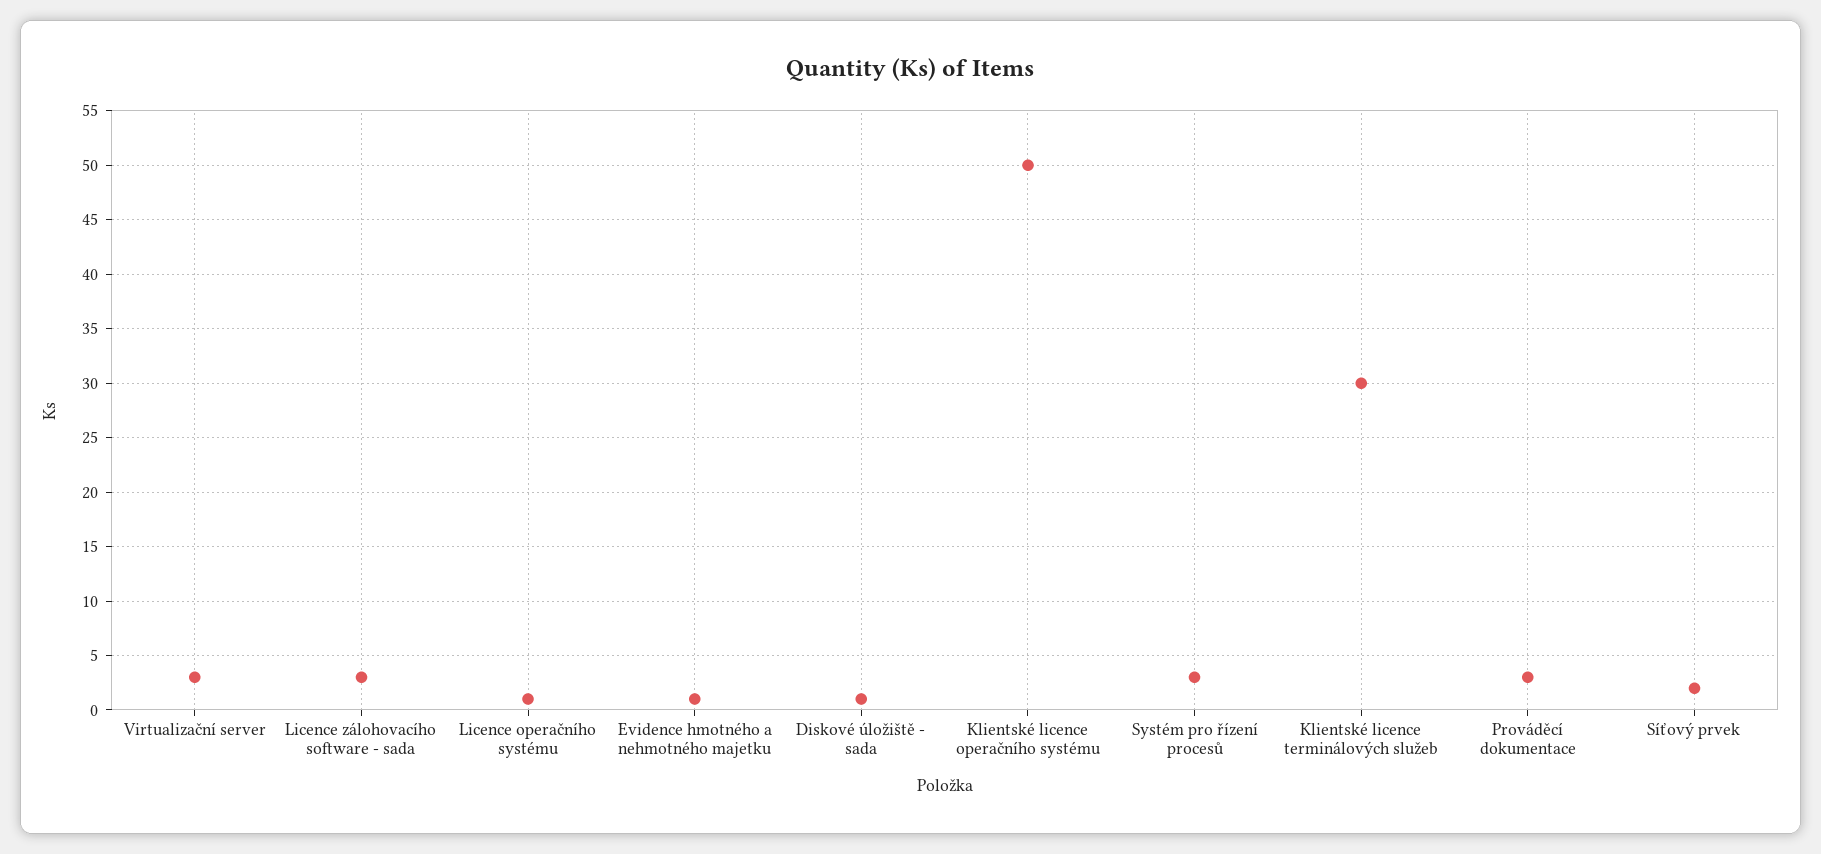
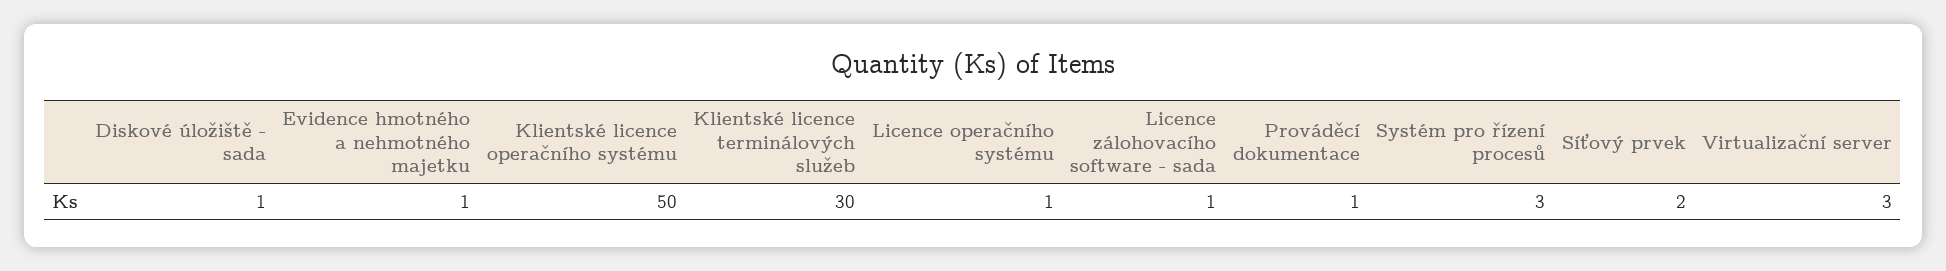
Licence zálohovacího software - sada: 3 -> 1
Prováděcí dokumentace: 3 -> 1

